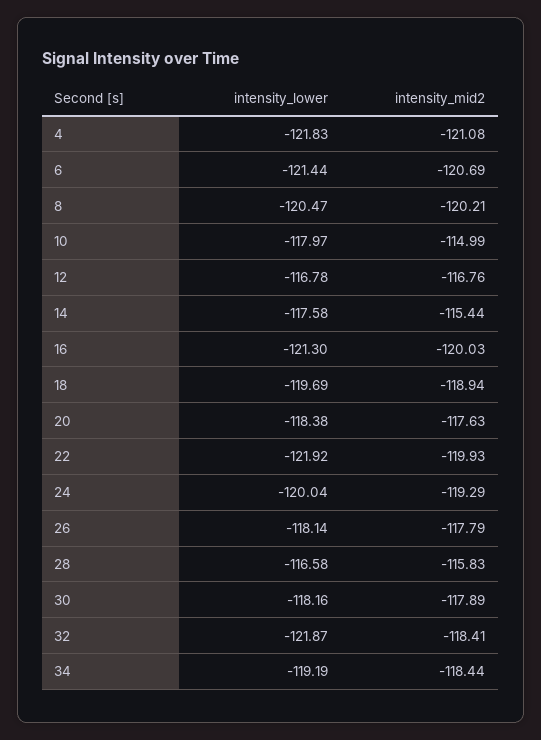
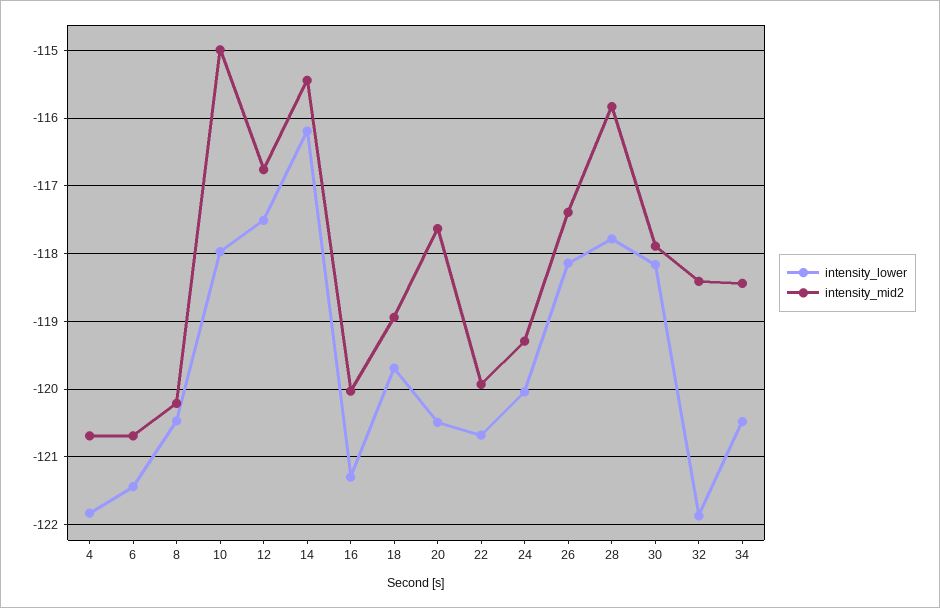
intensity_mid2, 4: -121.08 -> -120.7
intensity_lower, 12: -116.78 -> -117.5
intensity_lower, 14: -117.58 -> -116.2
intensity_lower, 20: -118.38 -> -120.5
intensity_lower, 22: -121.92 -> -120.7
intensity_mid2, 26: -117.79 -> -117.4
intensity_lower, 28: -116.58 -> -117.8
intensity_lower, 34: -119.19 -> -120.5

